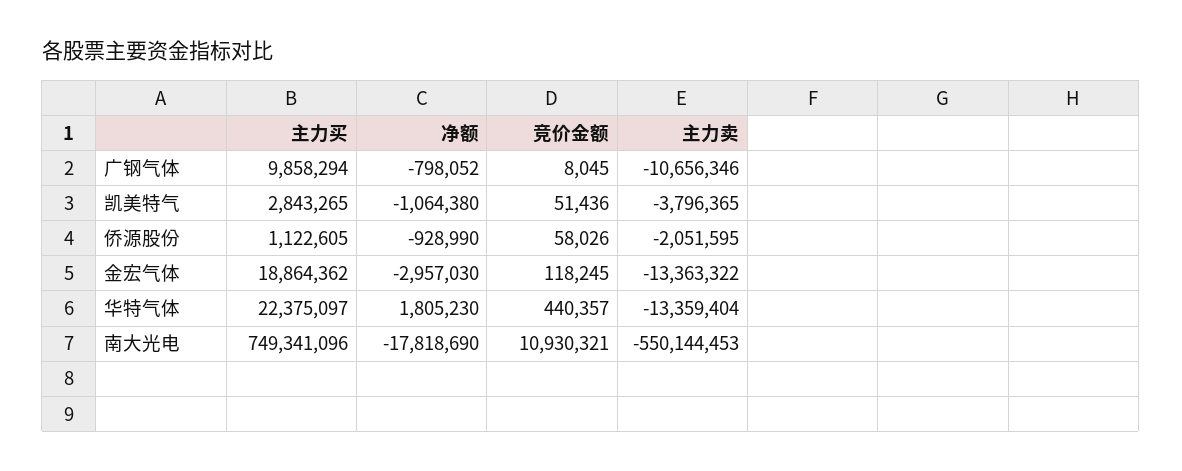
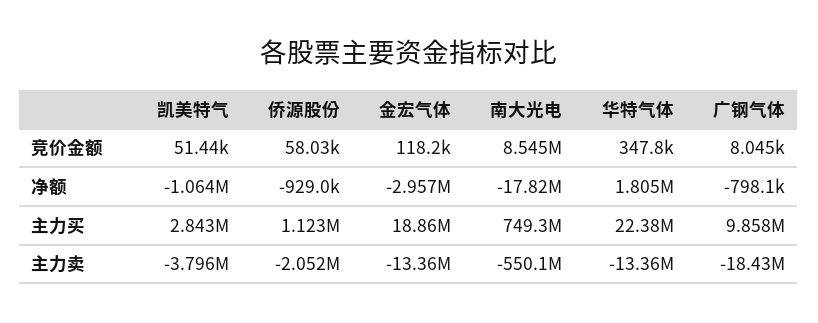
主力卖, 广钢气体: -10656346 -> -18430000
竞价金额, 华特气体: 440357 -> 347800
竞价金额, 南大光电: 10930321 -> 8545000

